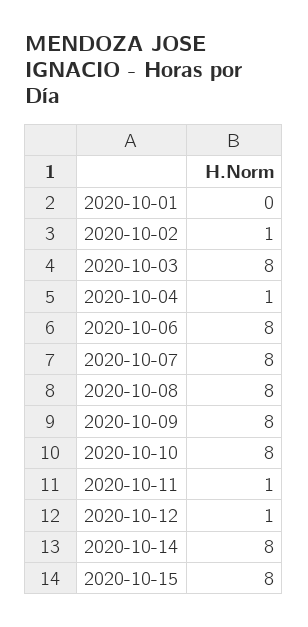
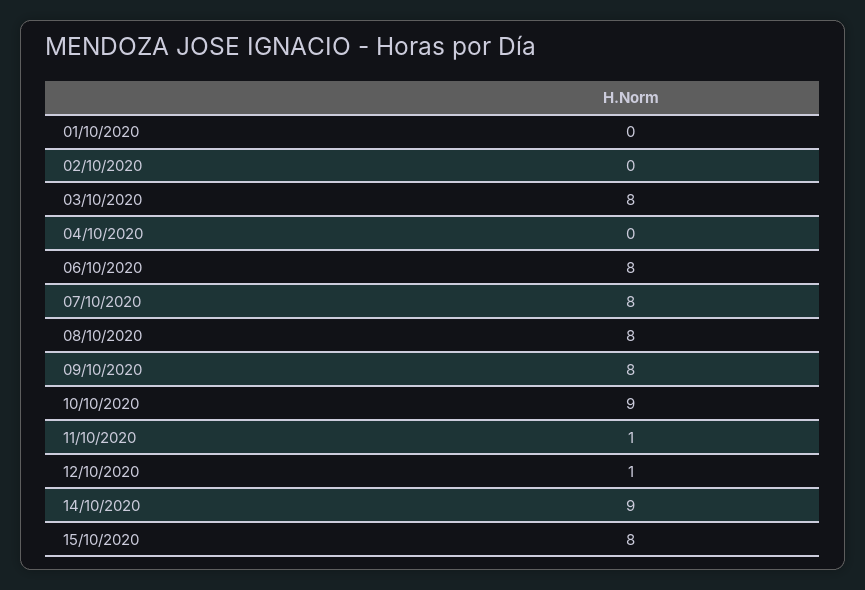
2020-10-02: 1 -> 0
2020-10-04: 1 -> 0
2020-10-10: 8 -> 9
2020-10-14: 8 -> 9

